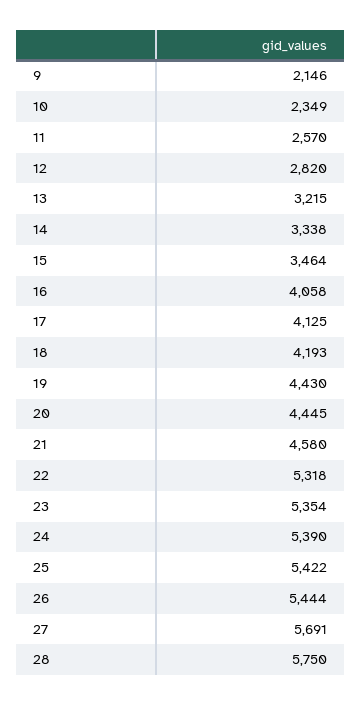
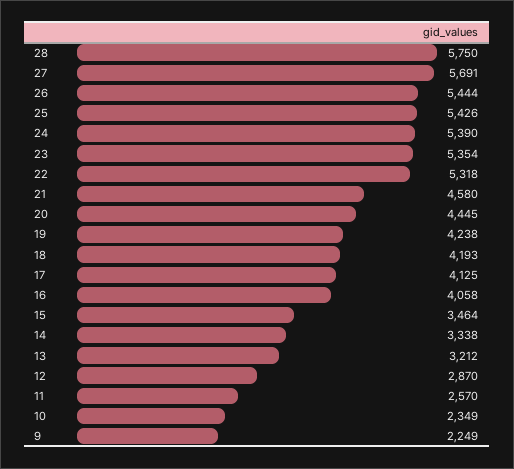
9: 2146 -> 2249
12: 2820 -> 2870
13: 3215 -> 3212
19: 4430 -> 4238
25: 5422 -> 5426

